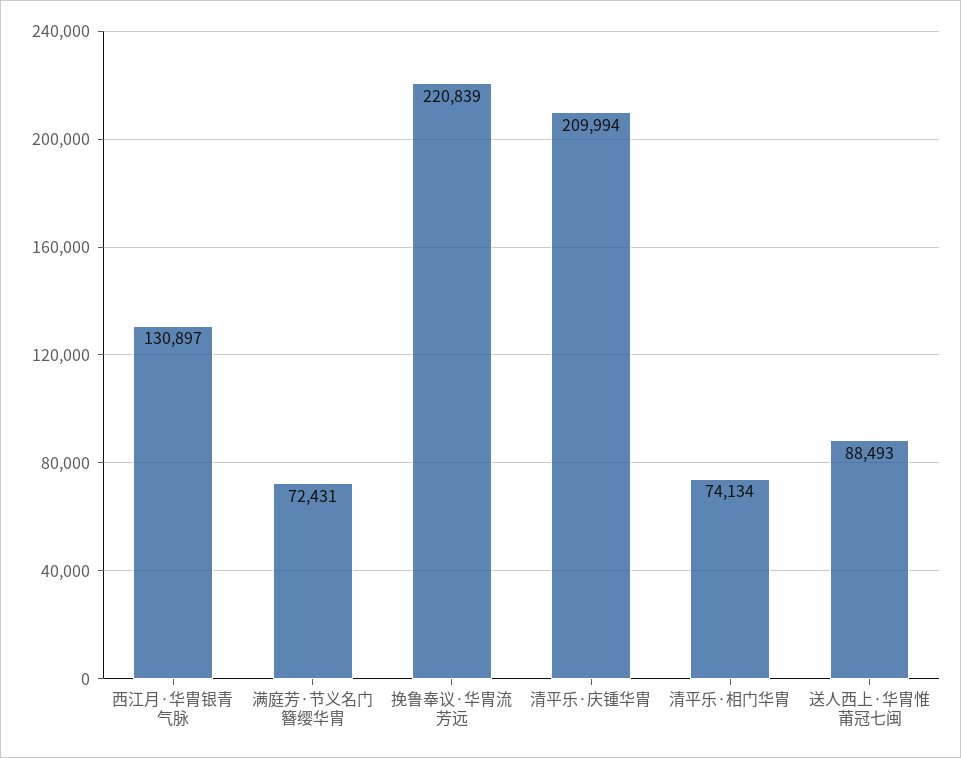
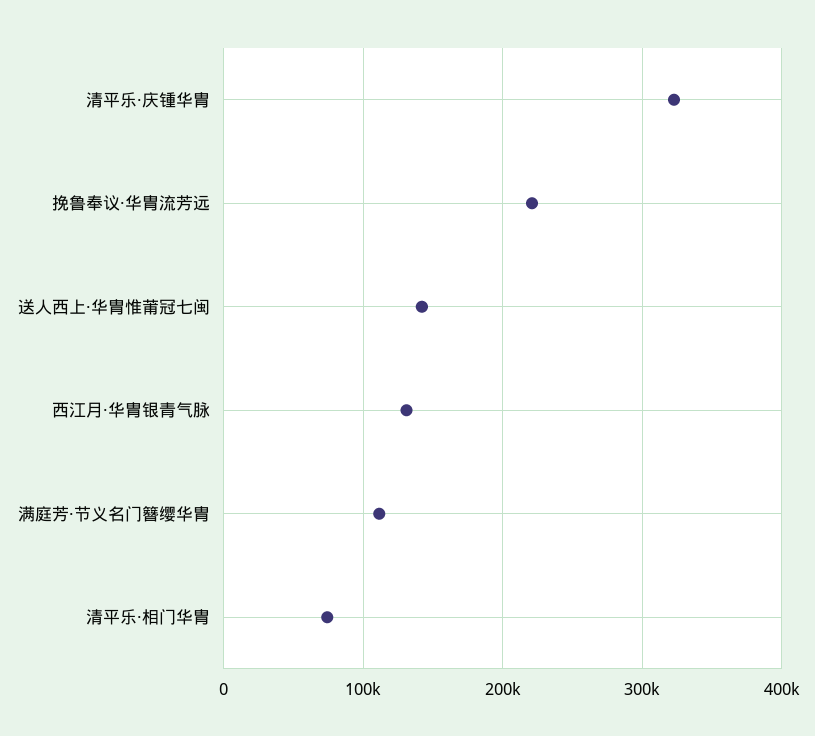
满庭芳·节义名门簪缨华胄: 72431 -> 110000
清平乐·庆锺华胄: 209994 -> 320000
送人西上·华胄惟莆冠七闽: 88493 -> 140000

